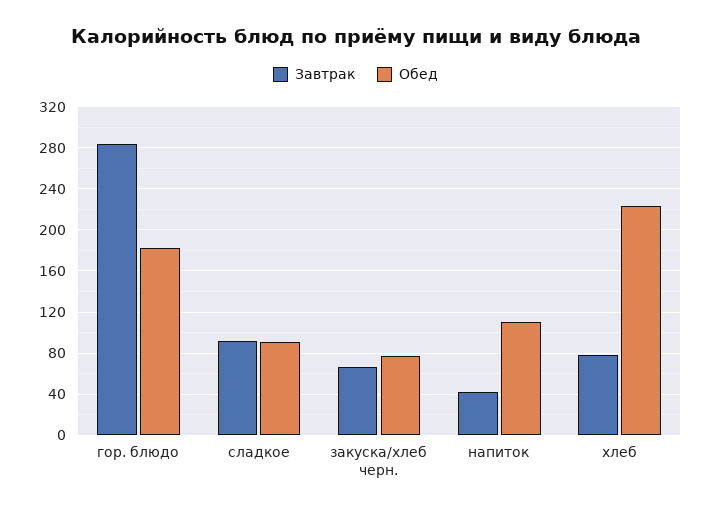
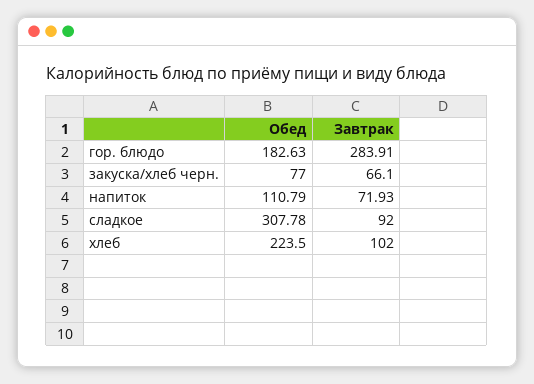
Обед, сладкое: 90 -> 307.78
Завтрак, напиток: 40 -> 71.93
Завтрак, хлеб: 80 -> 102

